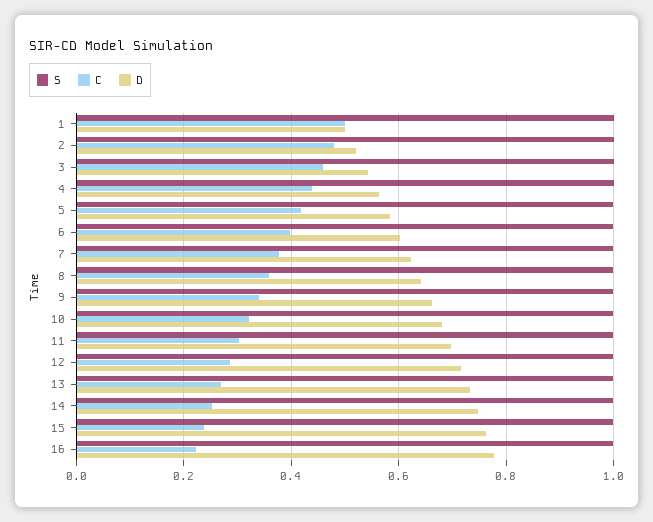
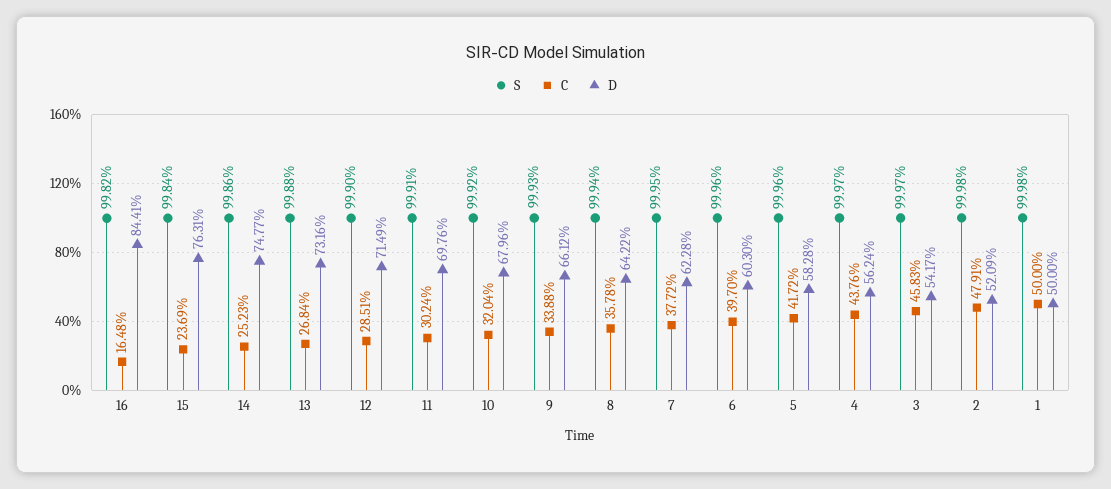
C, 16: 0.22 -> 0.1648
D, 16: 0.78 -> 0.8441

